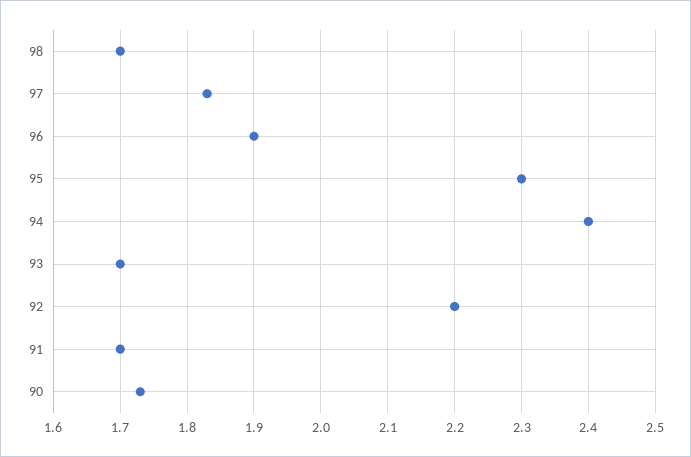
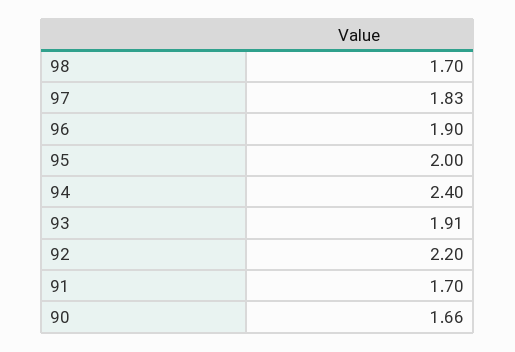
95: 2.3 -> 2
93: 1.7 -> 1.91
90: 1.73 -> 1.66

